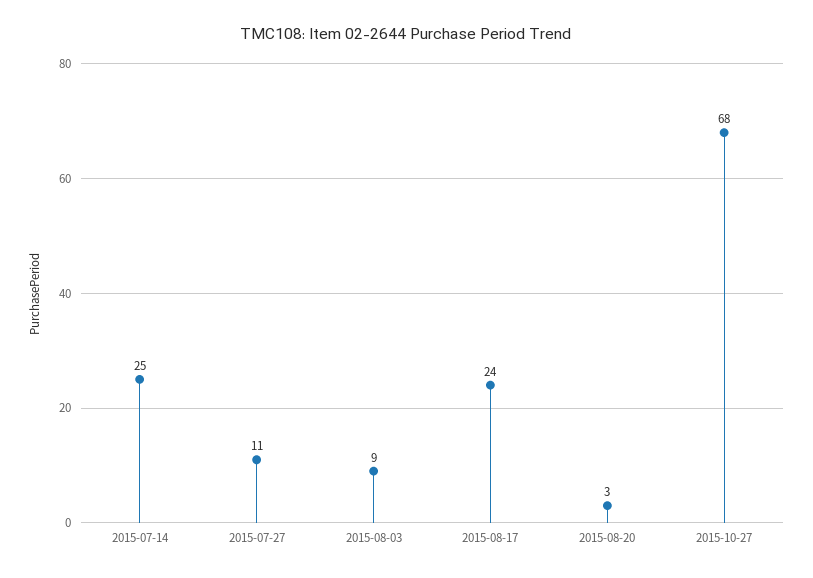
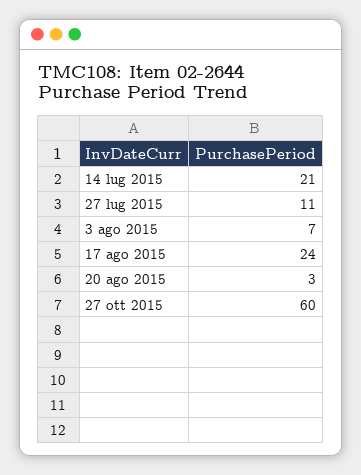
2015-07-14: 25 -> 21
2015-08-03: 9 -> 7
2015-10-27: 68 -> 60

